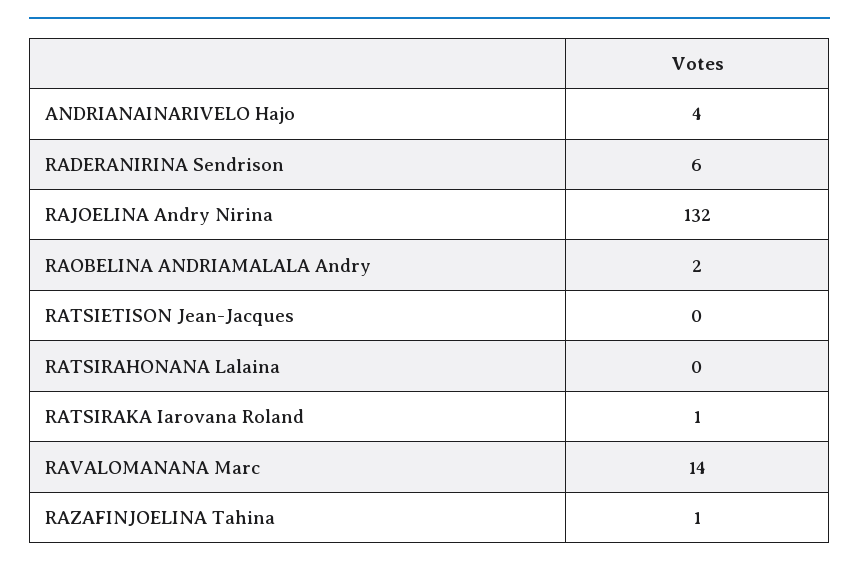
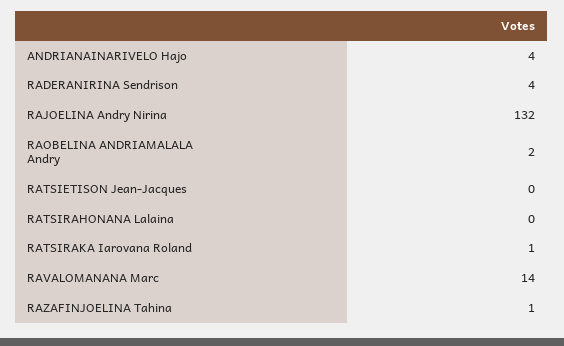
RADERANIRINA Sendrison: 6 -> 4

